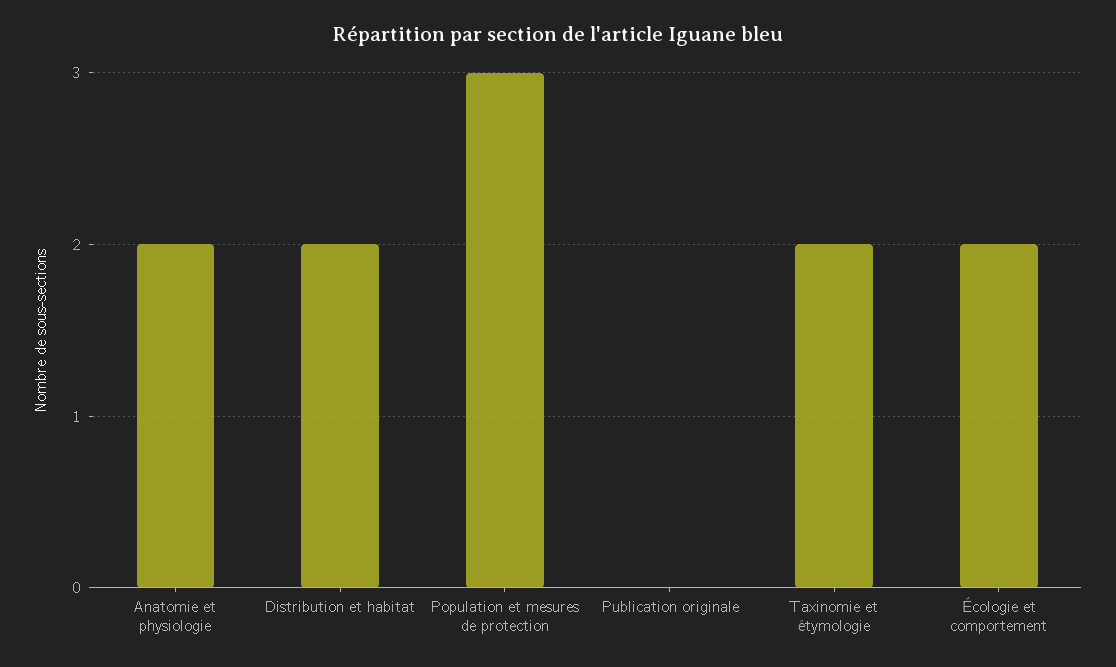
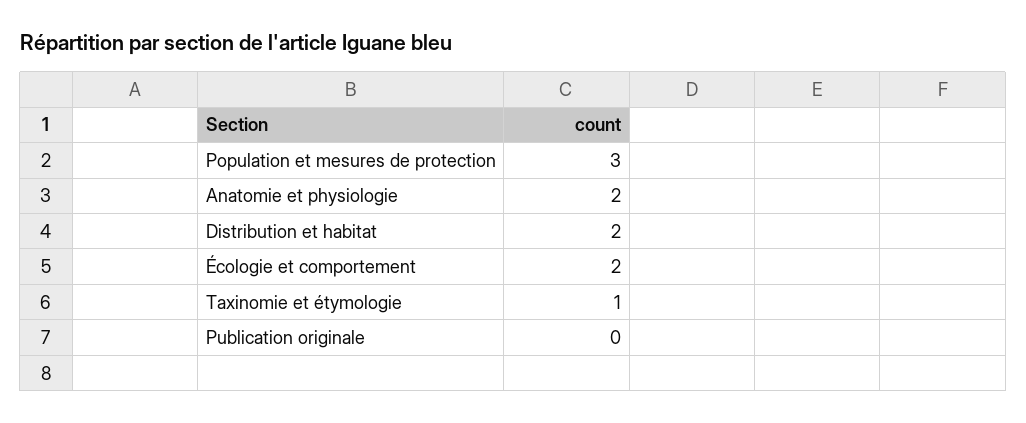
Taxinomie et étymologie: 2 -> 1

